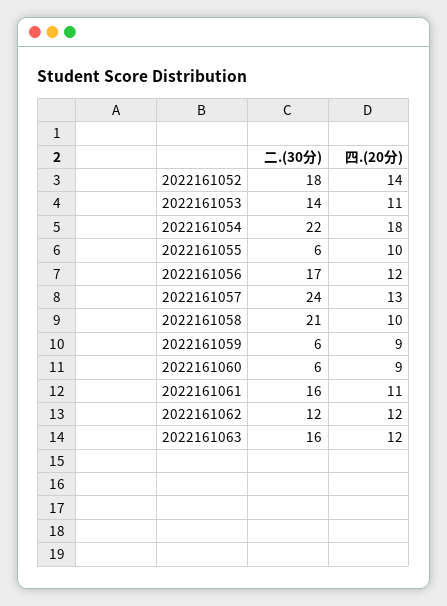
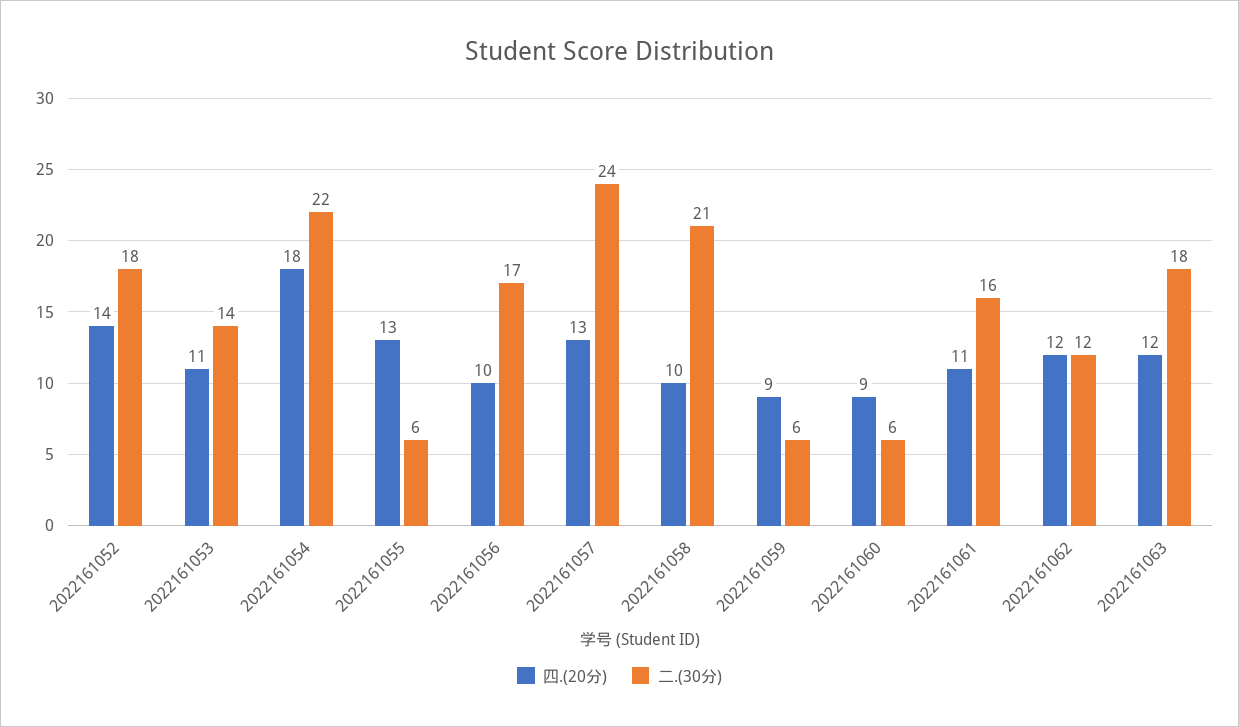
四.(20分), 2022161055: 10 -> 13
四.(20分), 2022161056: 12 -> 10
二.(30分), 2022161063: 16 -> 18

